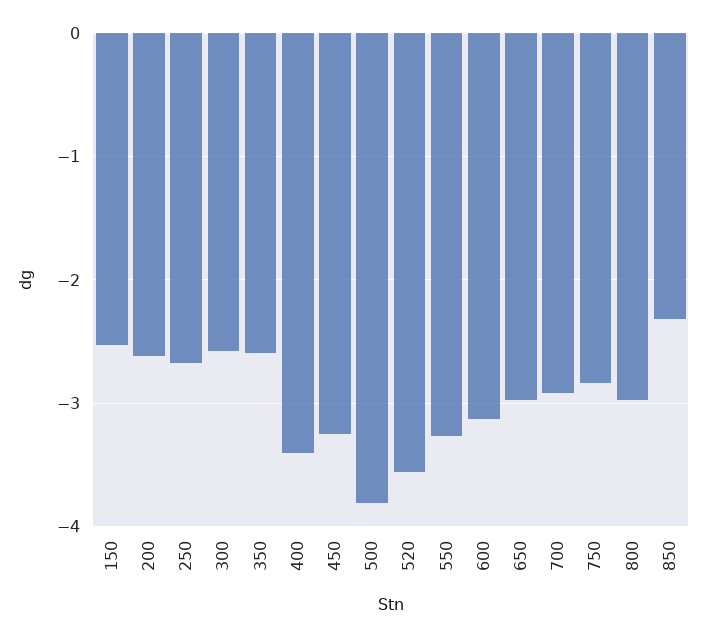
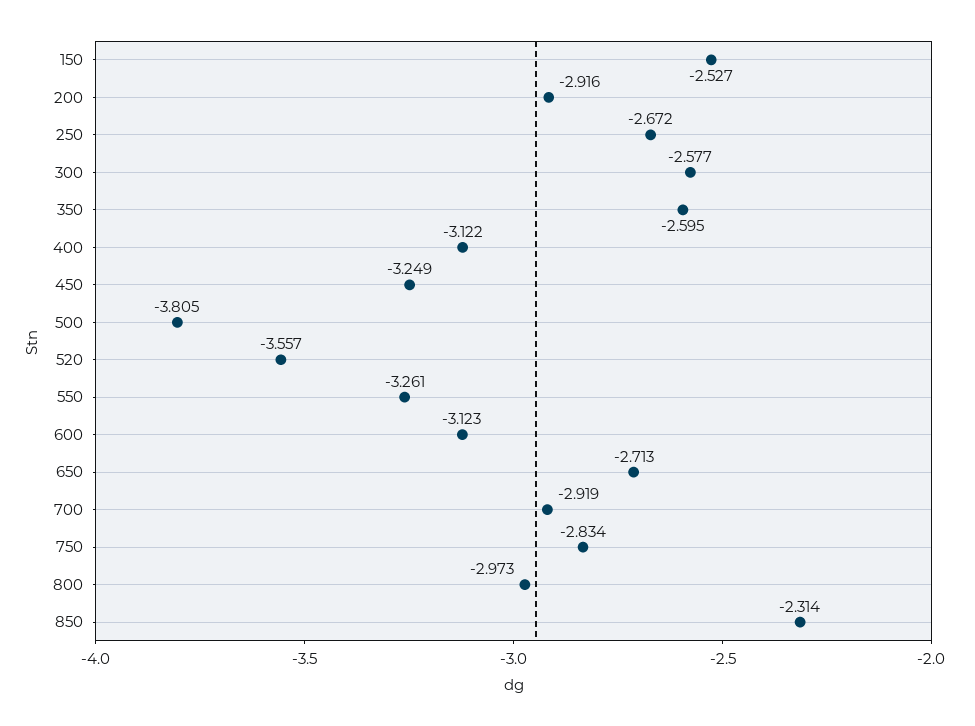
200: -2.6 -> -2.916
400: -3.4 -> -3.122
650: -3 -> -2.713

